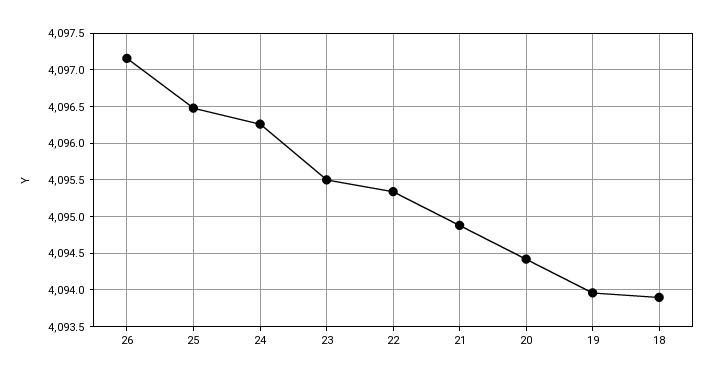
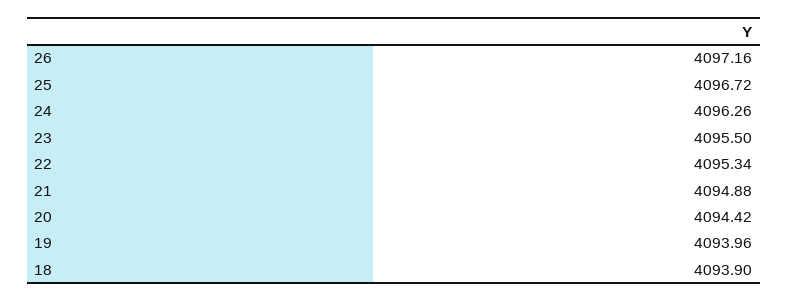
25: 4096.5 -> 4096.72

